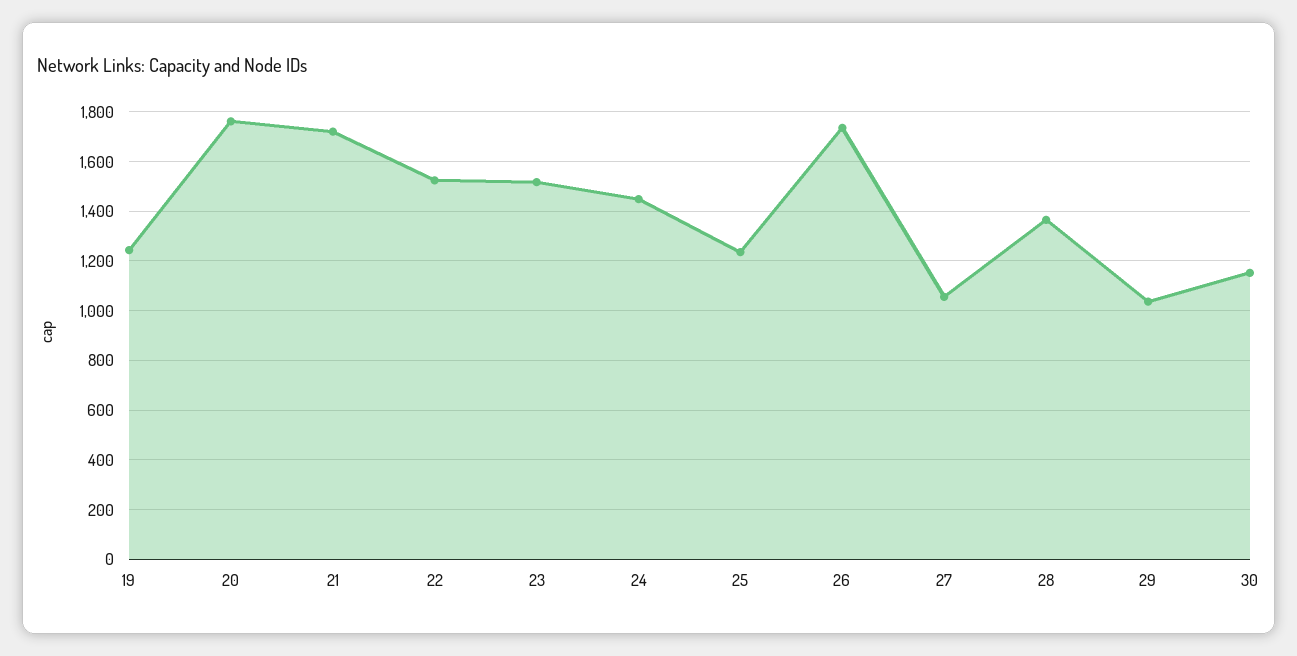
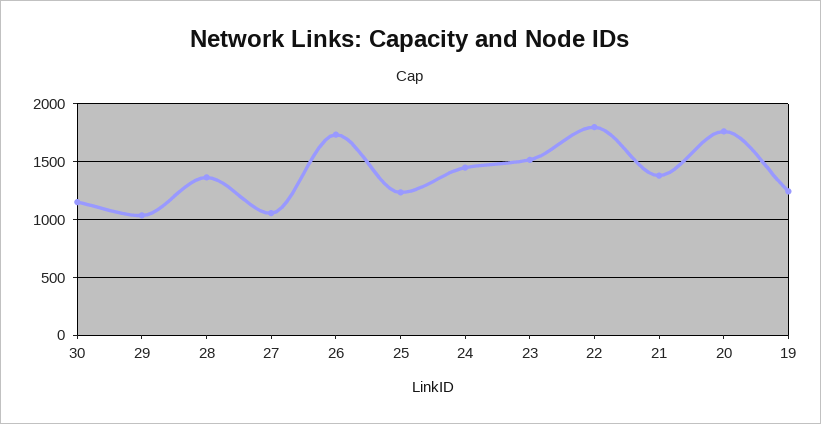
21: 1725 -> 1400
22: 1525 -> 1800

